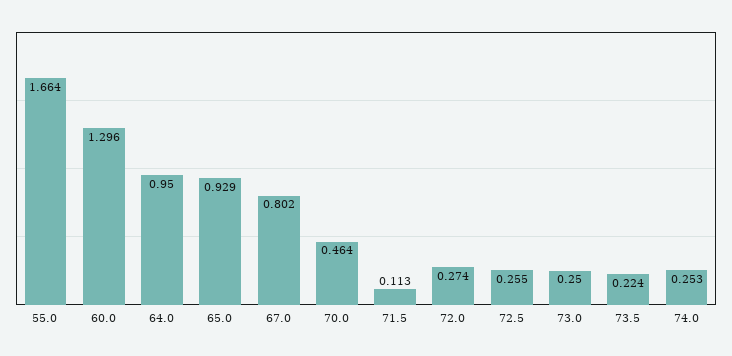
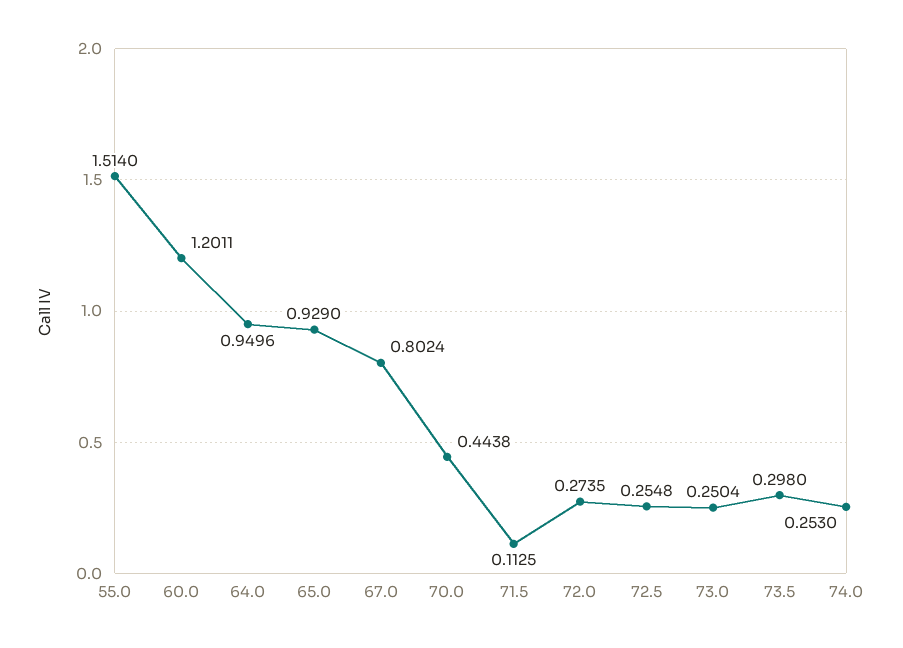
55.0: 1.664 -> 1.514
60.0: 1.296 -> 1.2011
70.0: 0.464 -> 0.4438
73.5: 0.224 -> 0.298

